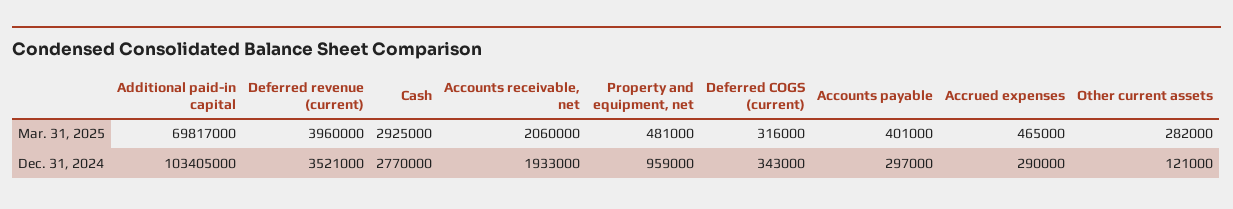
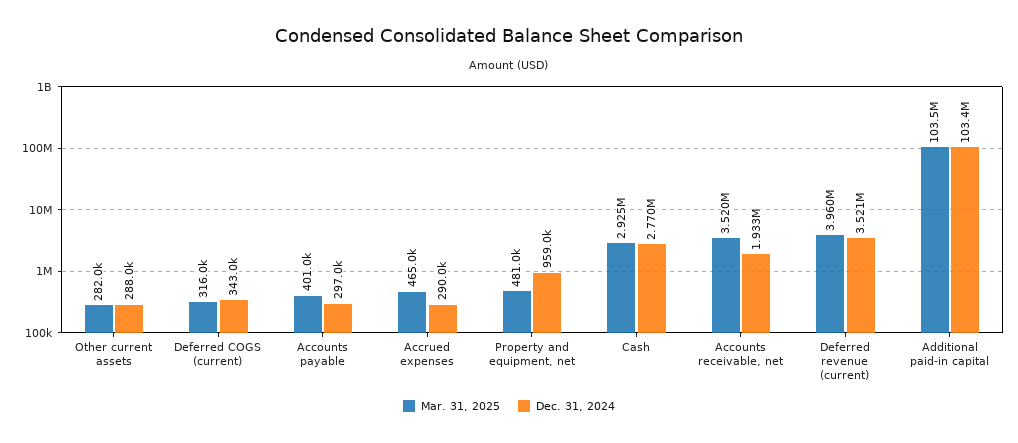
Mar. 31, 2025, Additional paid-in capital: 69817000 -> 103500000
Mar. 31, 2025, Accounts receivable, net: 2060000 -> 3520000
Dec. 31, 2024, Other current assets: 121000 -> 288000

